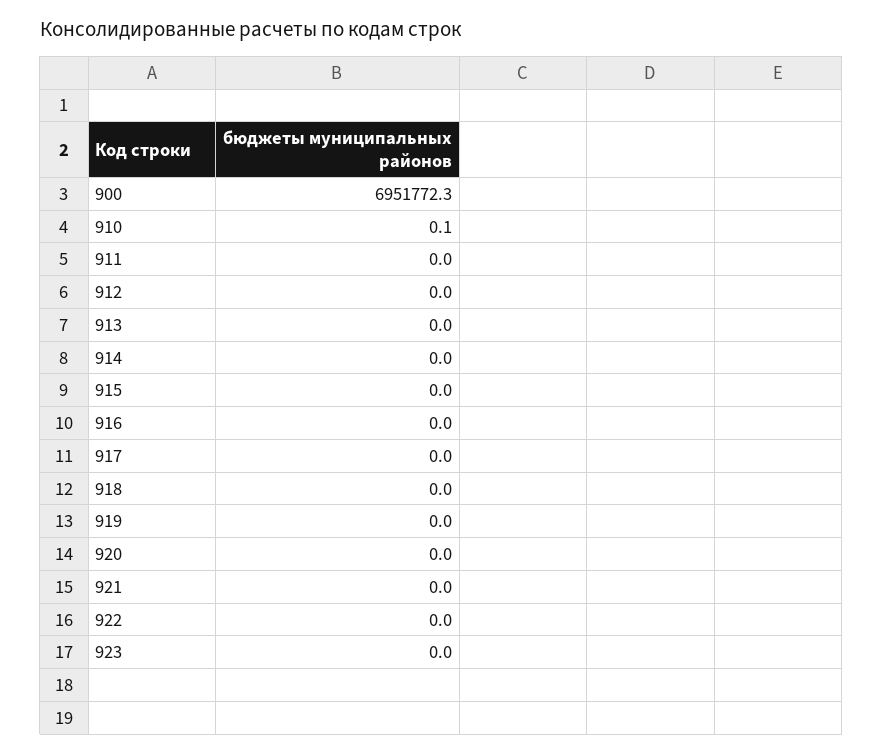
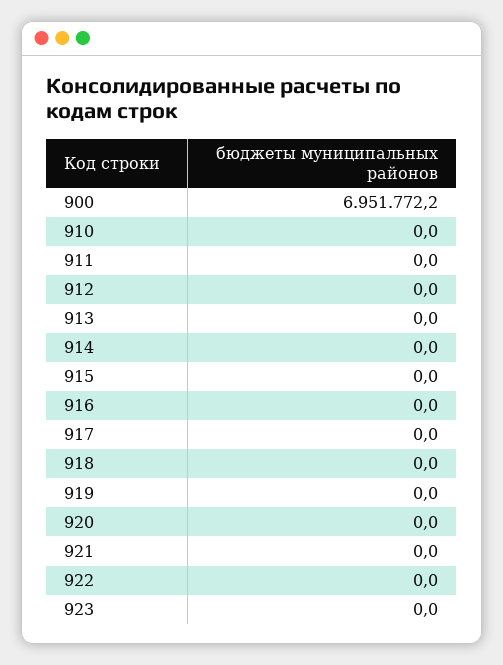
900: 6951772.3 -> 6951772.2
910: 0.1 -> 0

